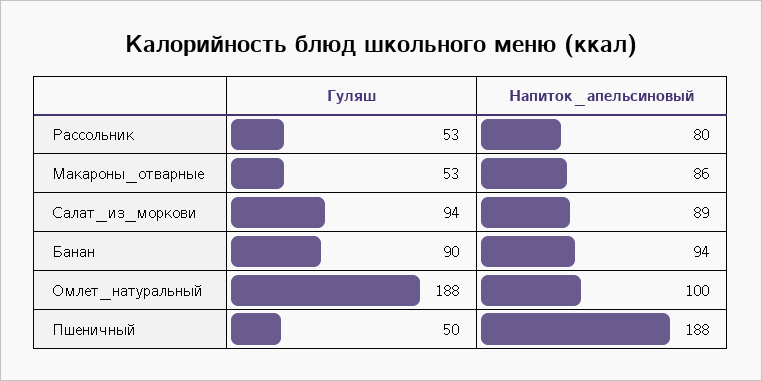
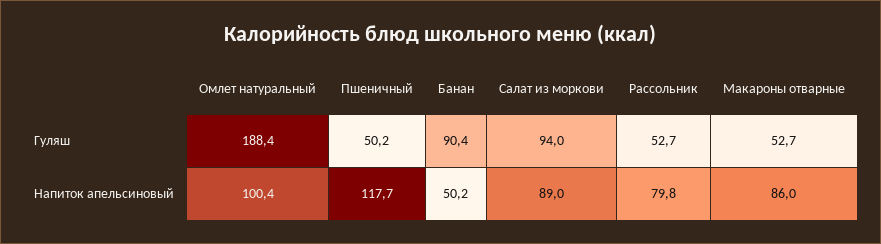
Напиток_апельсиновый, Банан: 94 -> 50.2
Напиток_апельсиновый, Пшеничный: 188 -> 117.7

